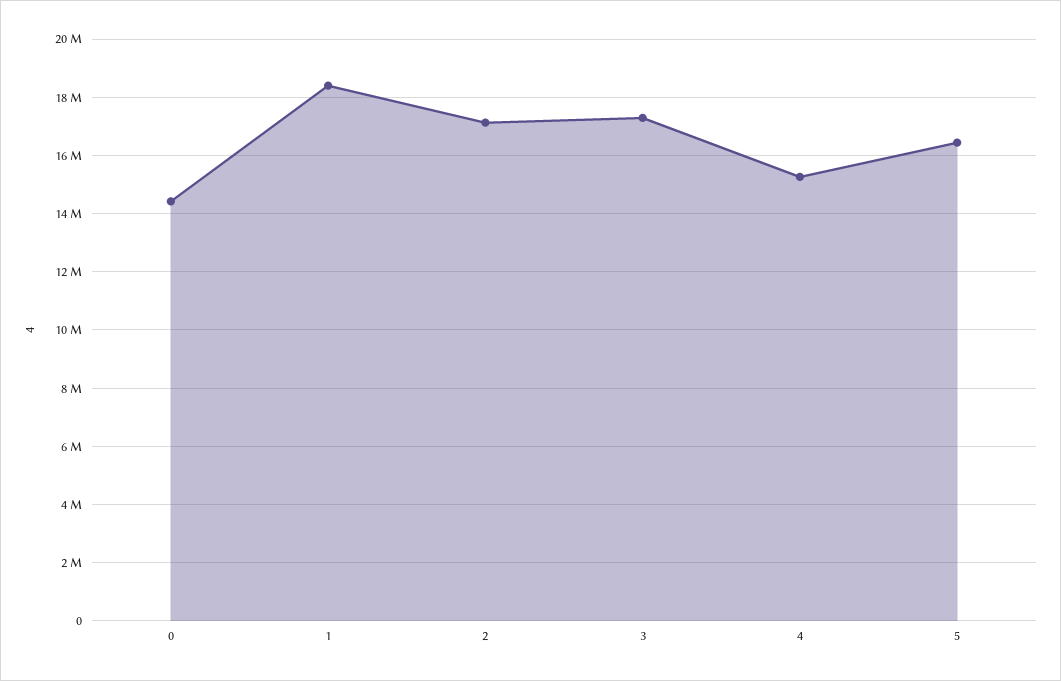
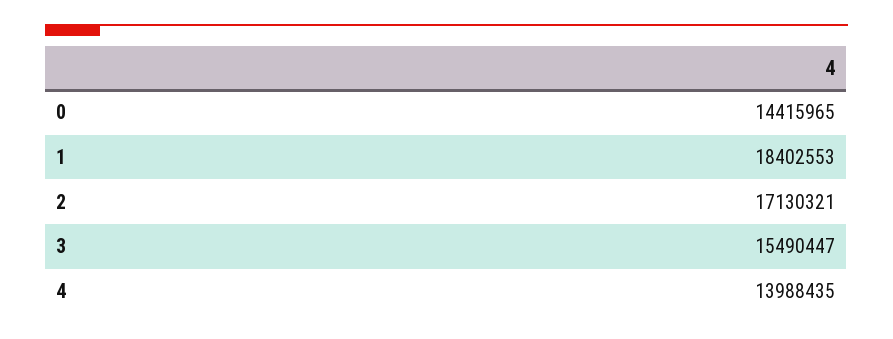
3: 17250000 -> 15490447
4: 15250000 -> 13988435
5: 16500000 -> none

